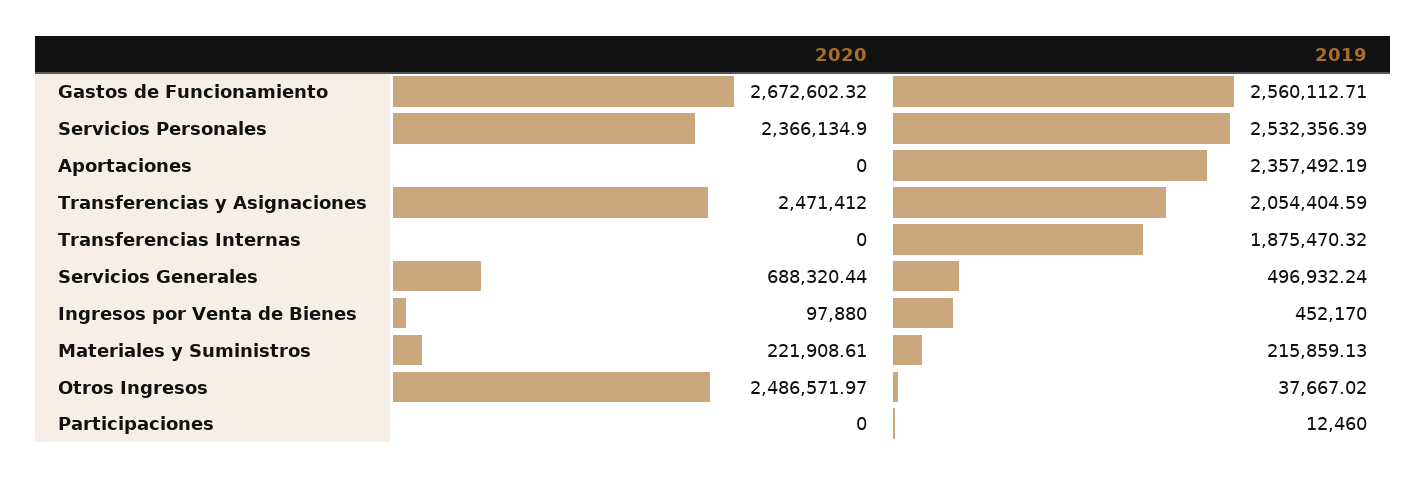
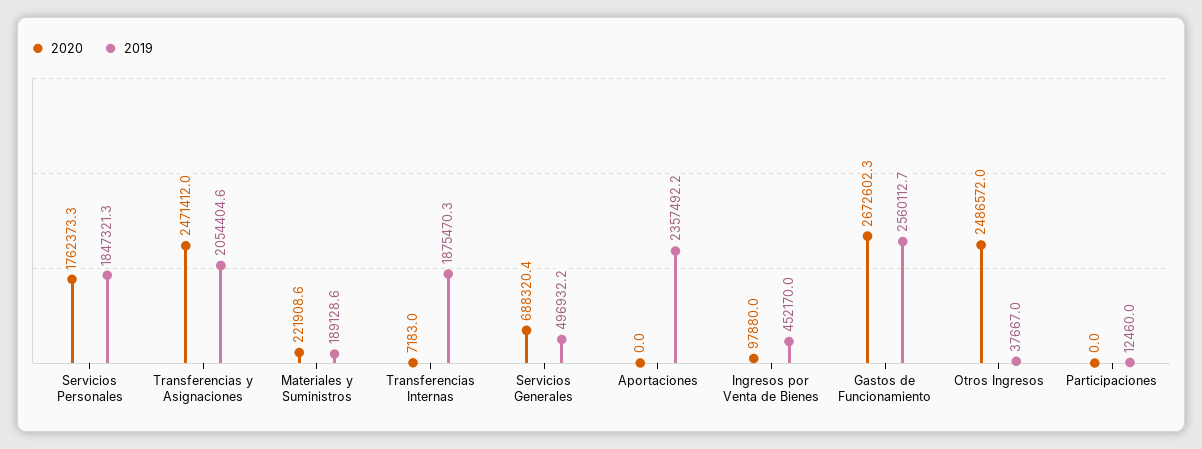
2020, Servicios Personales: 2366134.9 -> 1762373.3
2019, Servicios Personales: 2532356.39 -> 1847321.3
2020, Transferencias Internas: 0 -> 7183
2019, Materiales y Suministros: 215859.13 -> 189128.6

